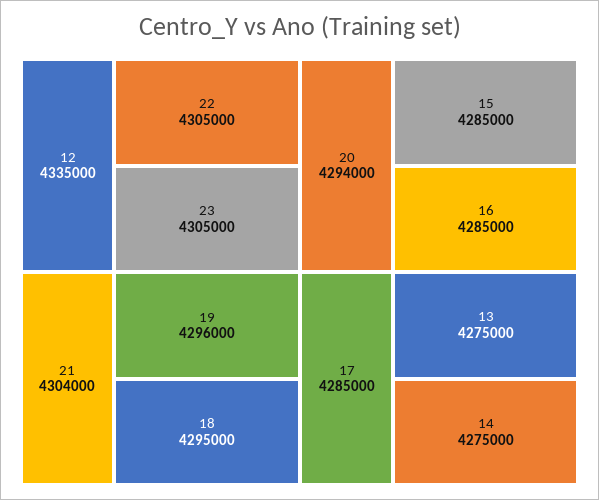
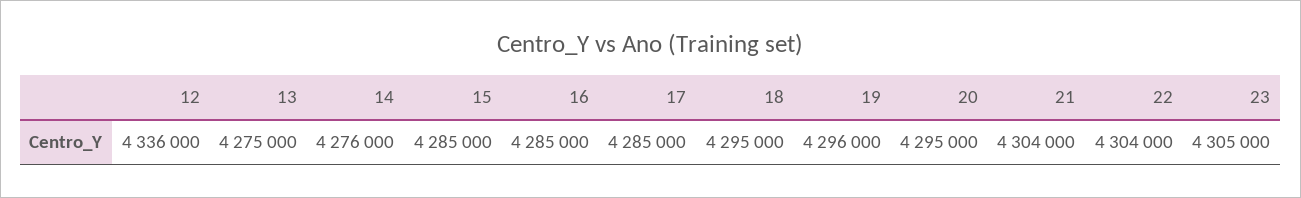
12: 4335000 -> 4336000
22: 4305000 -> 4304000
20: 4294000 -> 4295000
14: 4275000 -> 4276000

